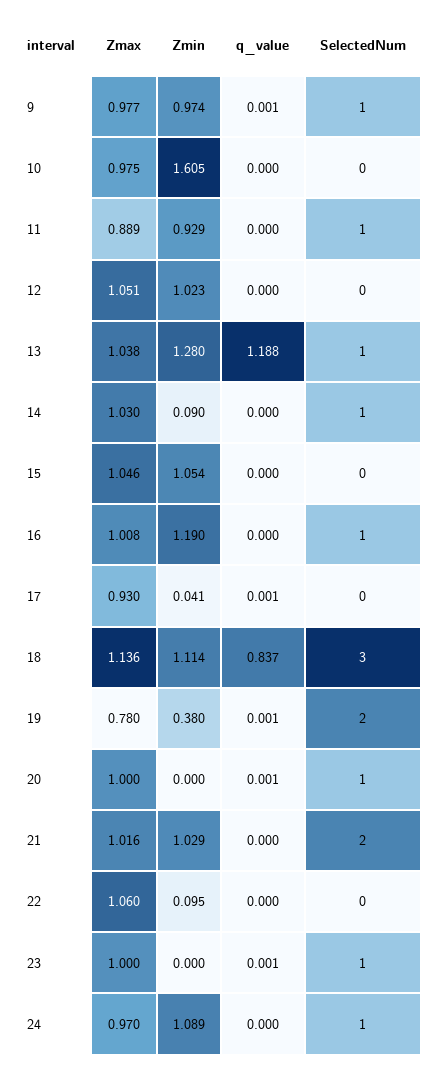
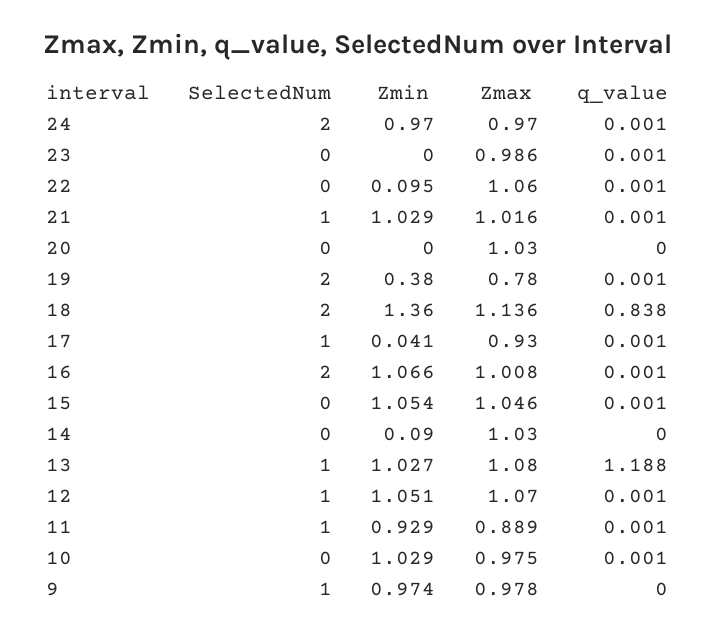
Zmax, 9: 0.977 -> 0.978
q_value, 9: 0.001 -> 0
Zmin, 10: 1.605 -> 1.029
q_value, 10: 0 -> 0.001
q_value, 11: 0 -> 0.001
Zmax, 12: 1.051 -> 1.07
Zmin, 12: 1.023 -> 1.051
q_value, 12: 0 -> 0.001
SelectedNum, 12: 0 -> 1
Zmax, 13: 1.038 -> 1.08
Zmin, 13: 1.28 -> 1.027
SelectedNum, 14: 1 -> 0
q_value, 15: 0 -> 0.001
Zmin, 16: 1.19 -> 1.066
q_value, 16: 0 -> 0.001
SelectedNum, 16: 1 -> 2
SelectedNum, 17: 0 -> 1
Zmin, 18: 1.114 -> 1.36
q_value, 18: 0.837 -> 0.838
SelectedNum, 18: 3 -> 2
Zmax, 20: 1 -> 1.03
q_value, 20: 0.001 -> 0
SelectedNum, 20: 1 -> 0
q_value, 21: 0 -> 0.001
SelectedNum, 21: 2 -> 1
q_value, 22: 0 -> 0.001
Zmax, 23: 1 -> 0.986
SelectedNum, 23: 1 -> 0
Zmin, 24: 1.089 -> 0.97
q_value, 24: 0 -> 0.001
SelectedNum, 24: 1 -> 2

